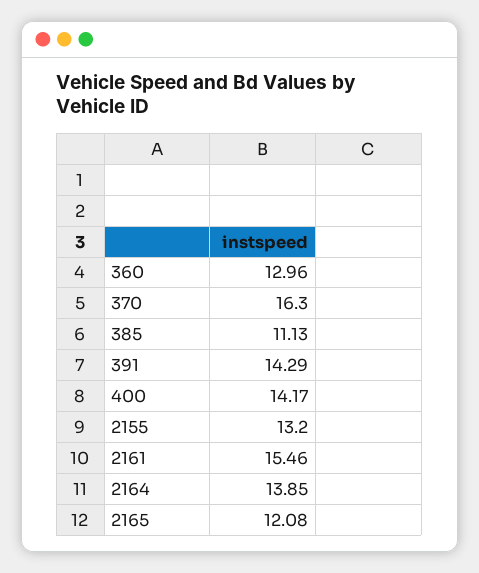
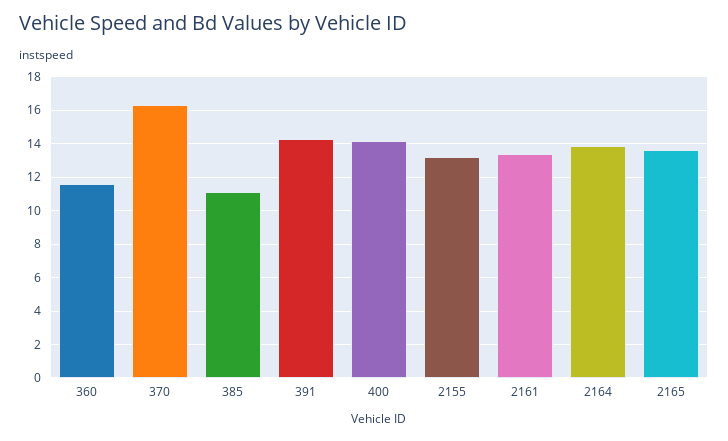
360: 12.96 -> 11.5
2161: 15.46 -> 13.5
2165: 12.08 -> 13.5

